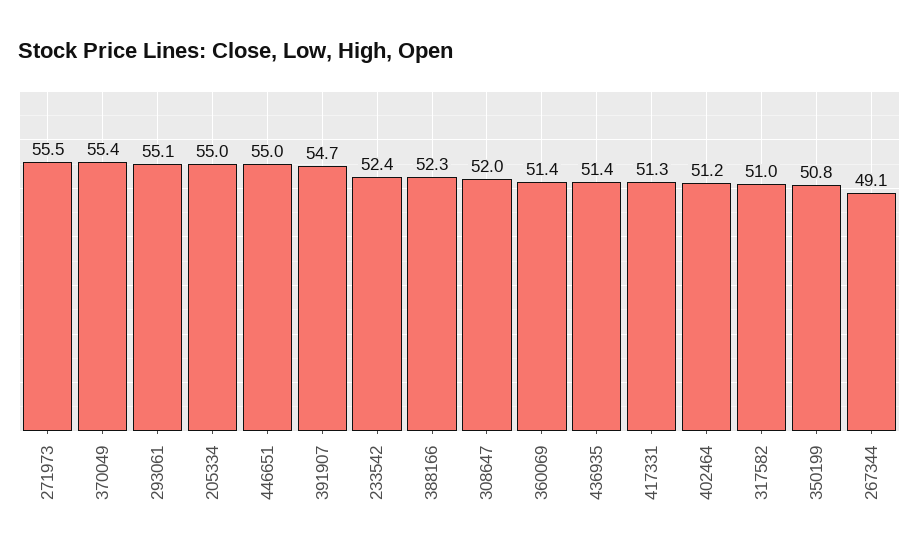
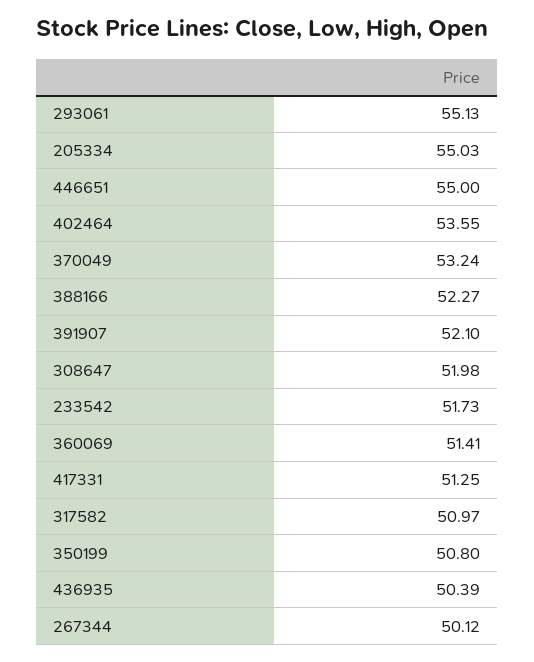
271973: 55.5 -> none
370049: 55.4 -> 53.24
391907: 54.7 -> 52.1
233542: 52.4 -> 51.73
436935: 51.4 -> 50.39
402464: 51.2 -> 53.55
267344: 49.1 -> 50.12

